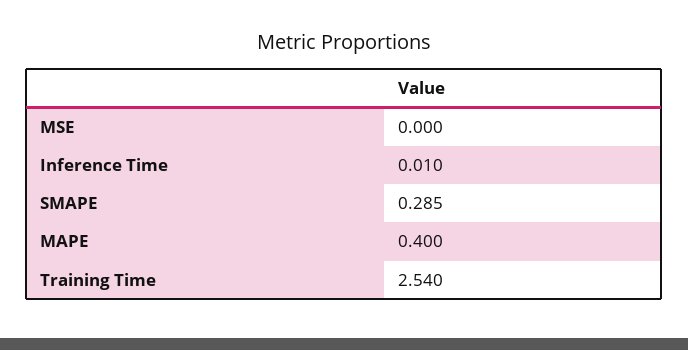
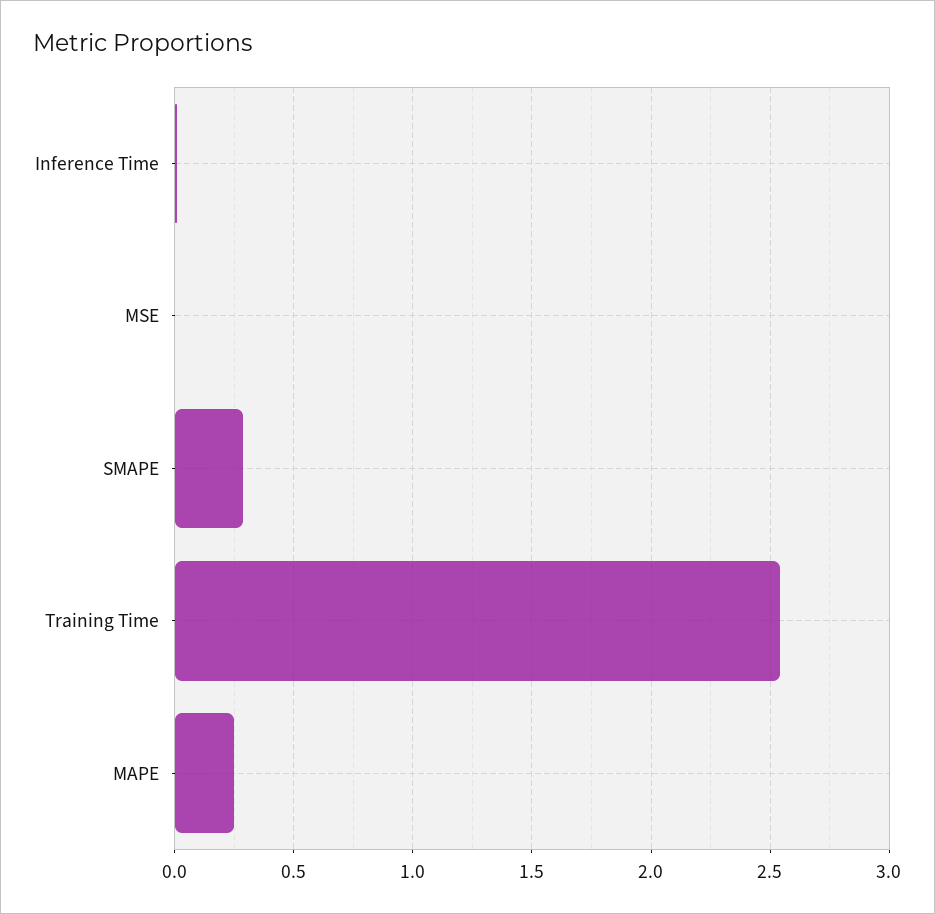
MAPE: 0.4 -> 0.25

